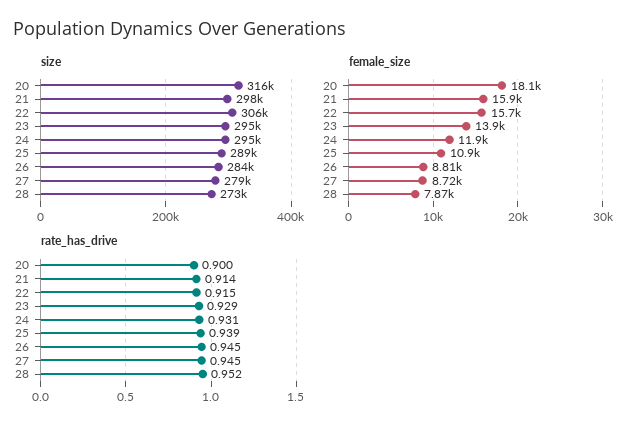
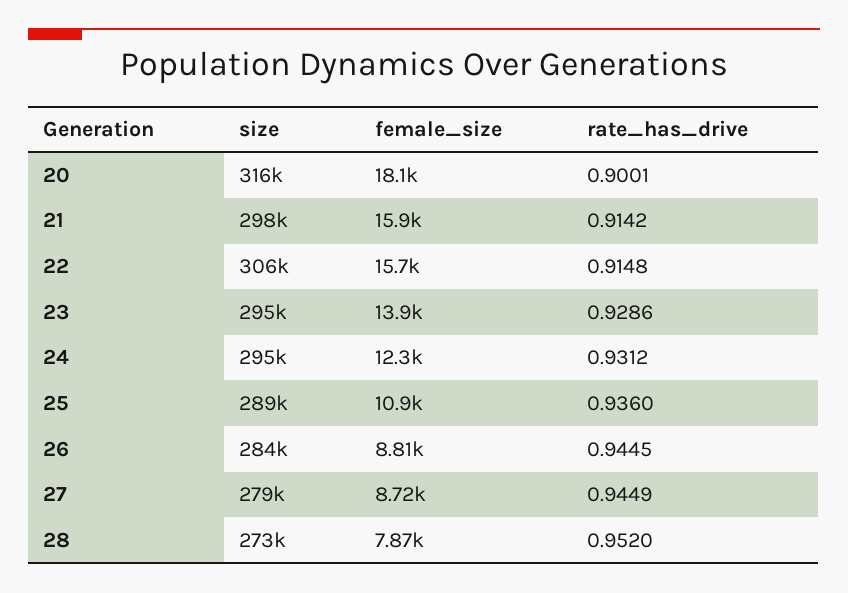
female_size, 24: 11900 -> 12300
rate_has_drive, 25: 0.939 -> 0.936

